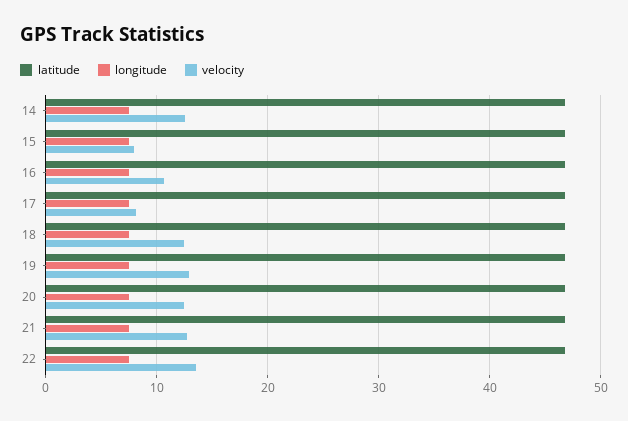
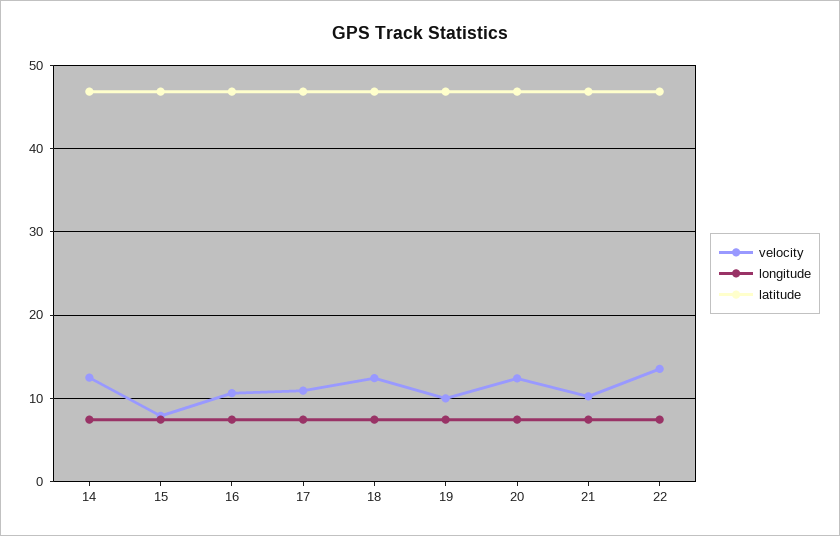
velocity, 17: 8 -> 11
velocity, 19: 13 -> 10
velocity, 21: 13 -> 10

